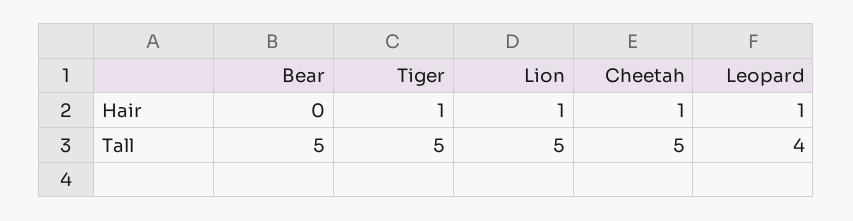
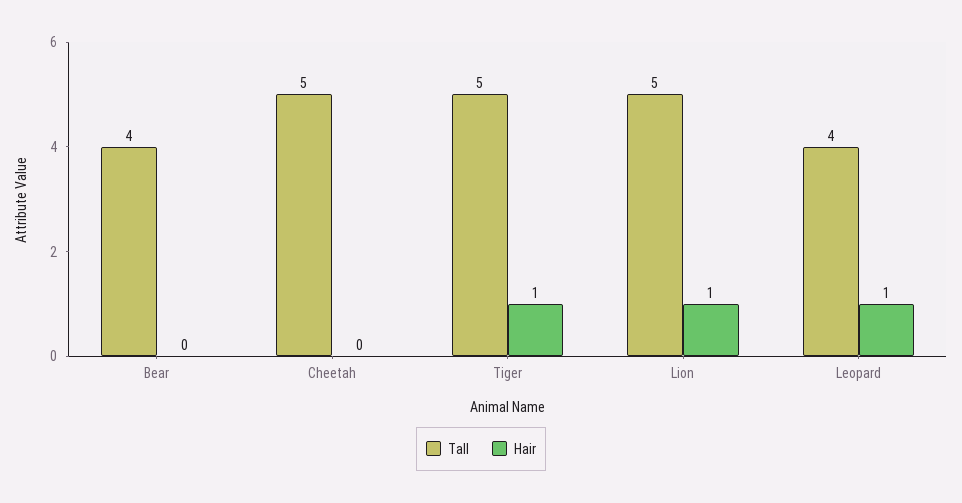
Hair, Cheetah: 1 -> 0
Tall, Bear: 5 -> 4

